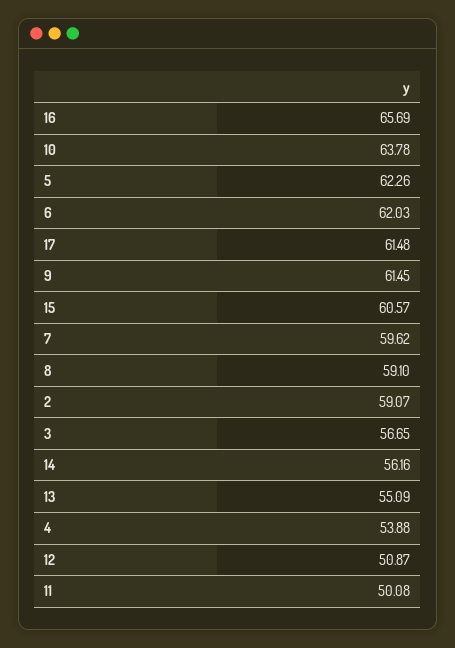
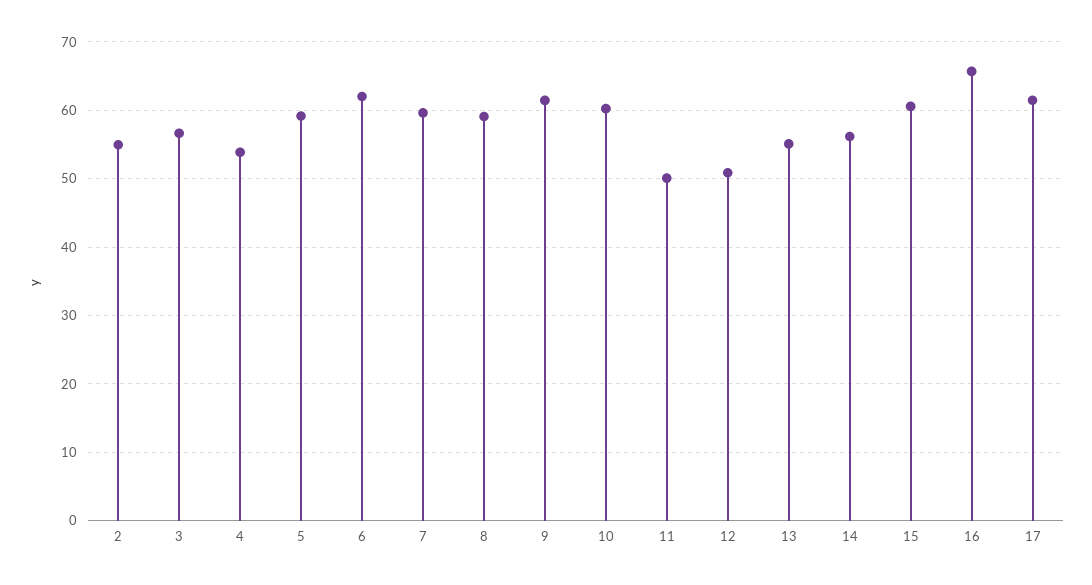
10: 63.78 -> 60
5: 62.26 -> 59
2: 59.07 -> 55

